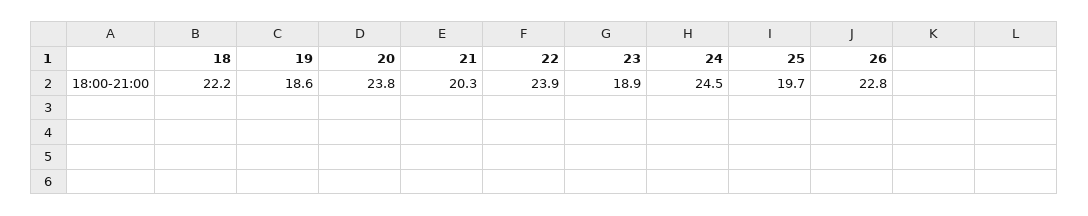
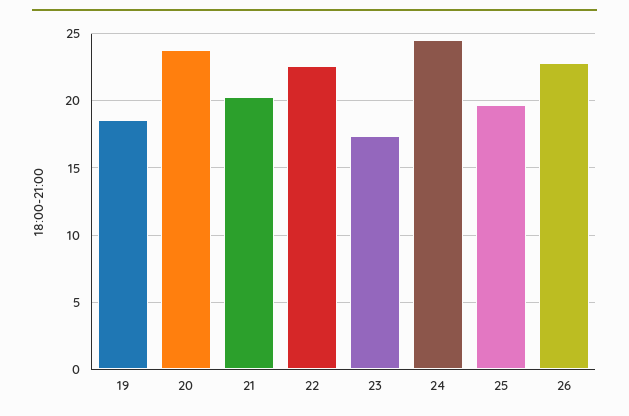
18: 22.2 -> none
22: 23.9 -> 22.5
23: 18.9 -> 17.5

